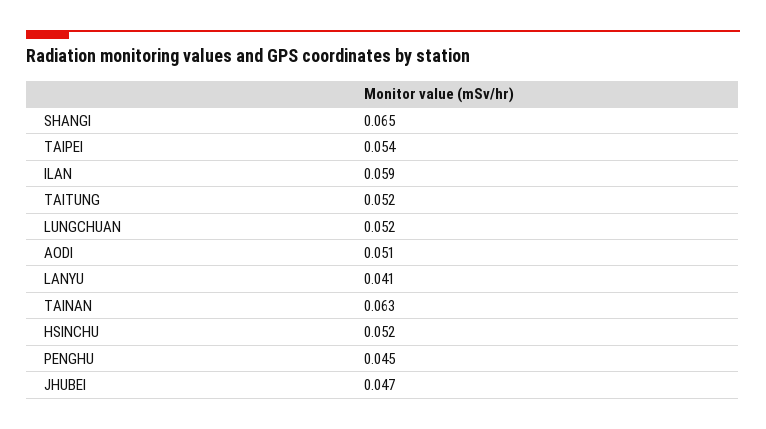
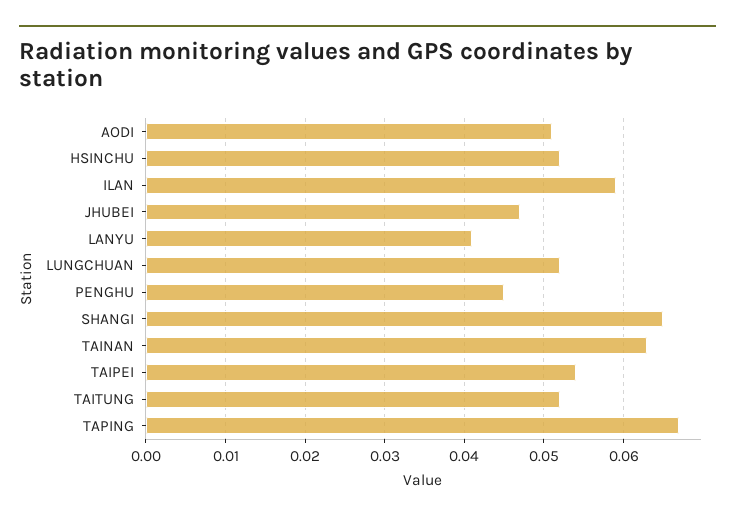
TAPING: none -> 0.067

